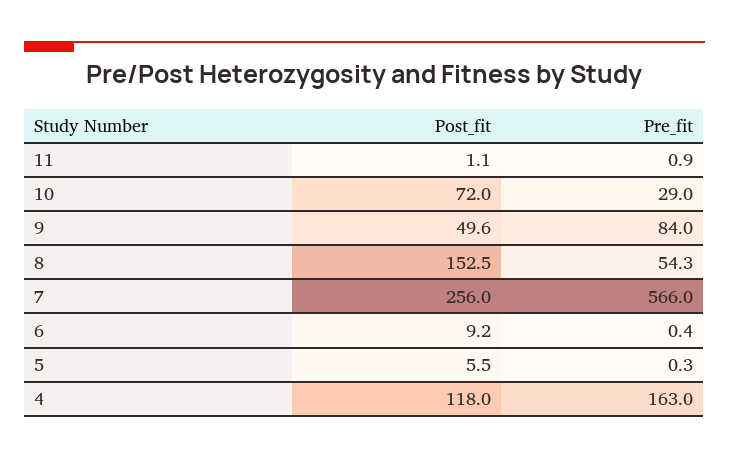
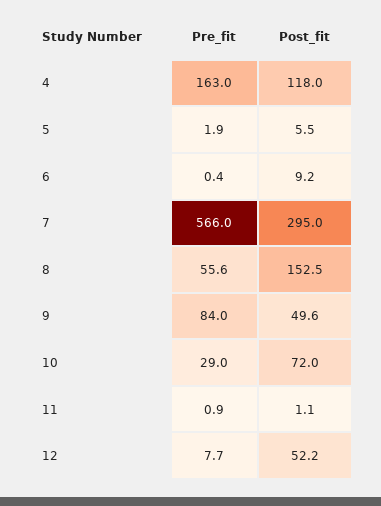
Pre_fit, 8: 54.3 -> 55.6
Post_fit, 7: 256 -> 295
Pre_fit, 5: 0.3 -> 1.9
Pre_fit, 12: none -> 7.7
Post_fit, 12: none -> 52.2

